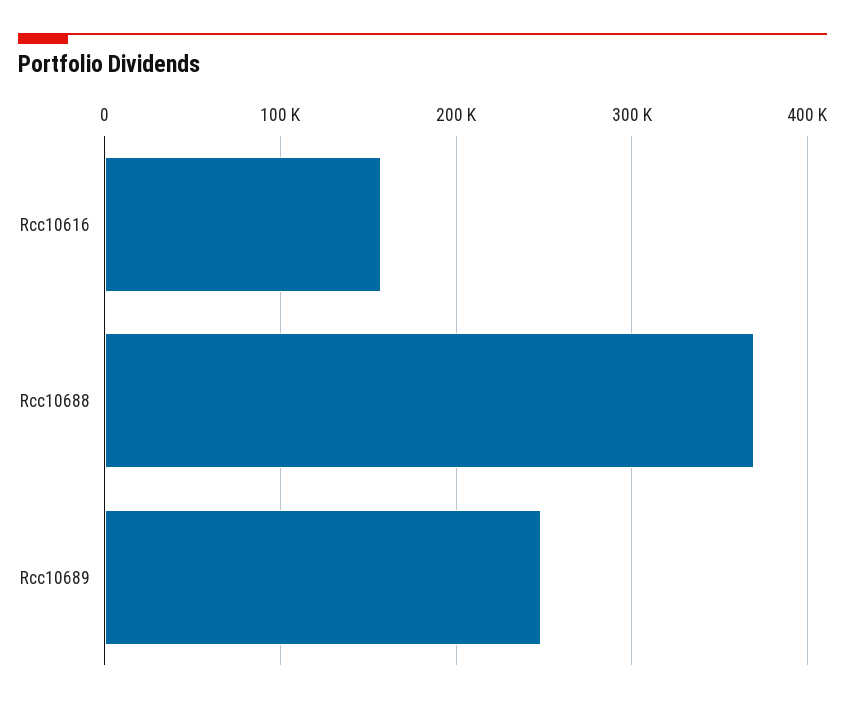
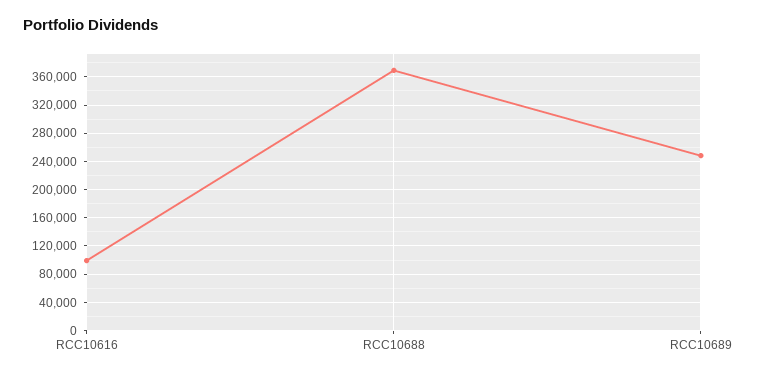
Rcc10616: 160000 -> 100000

